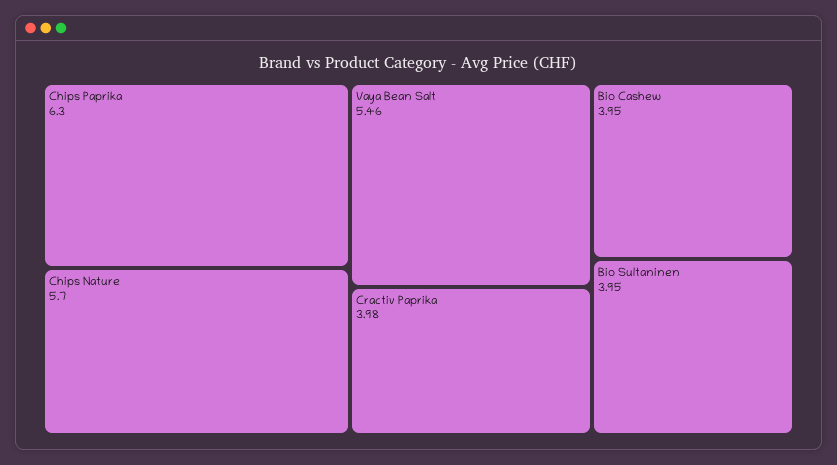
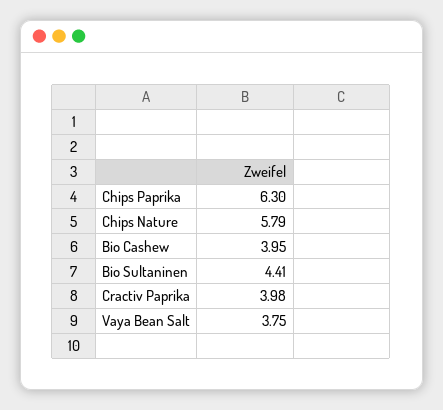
Chips Nature: 5.7 -> 5.79
Vaya Bean Salt: 5.46 -> 3.75
Bio Sultaninen: 3.95 -> 4.41

